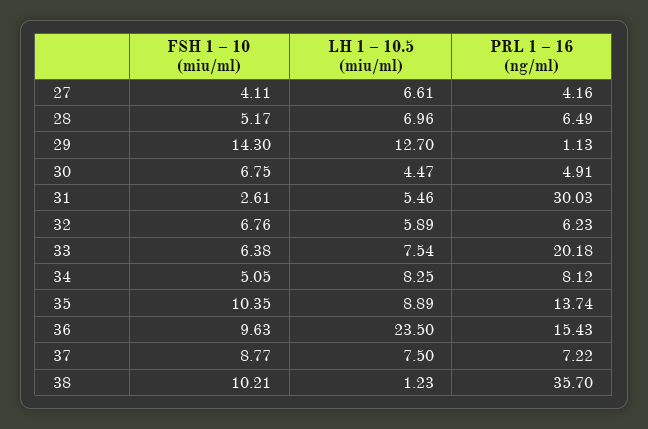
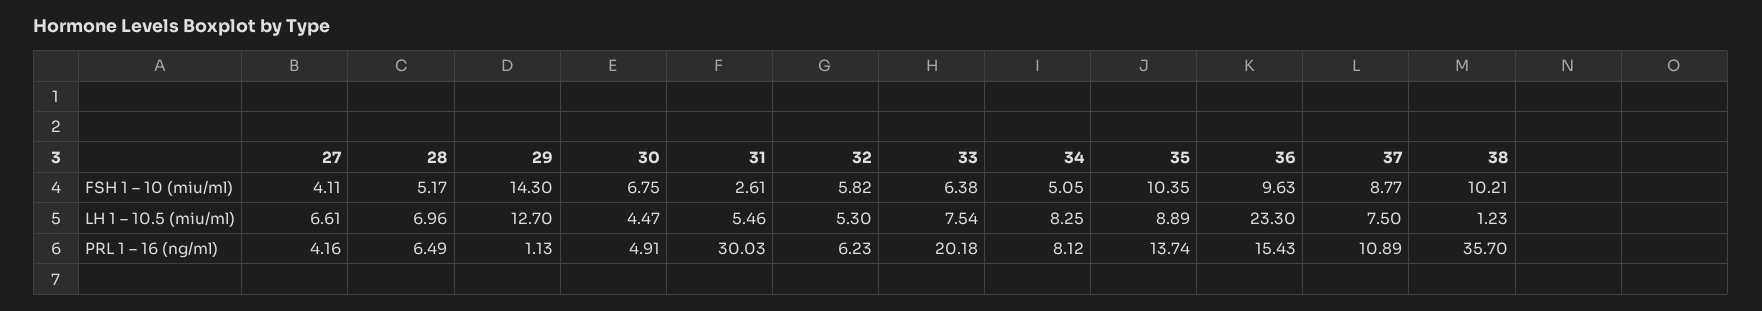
FSH 1 – 10 (miu/ml), 32: 6.76 -> 5.82
LH 1 – 10.5 (miu/ml), 32: 5.89 -> 5.3
LH 1 – 10.5 (miu/ml), 36: 23.5 -> 23.3
PRL 1 – 16 (ng/ml), 37: 7.22 -> 10.89

